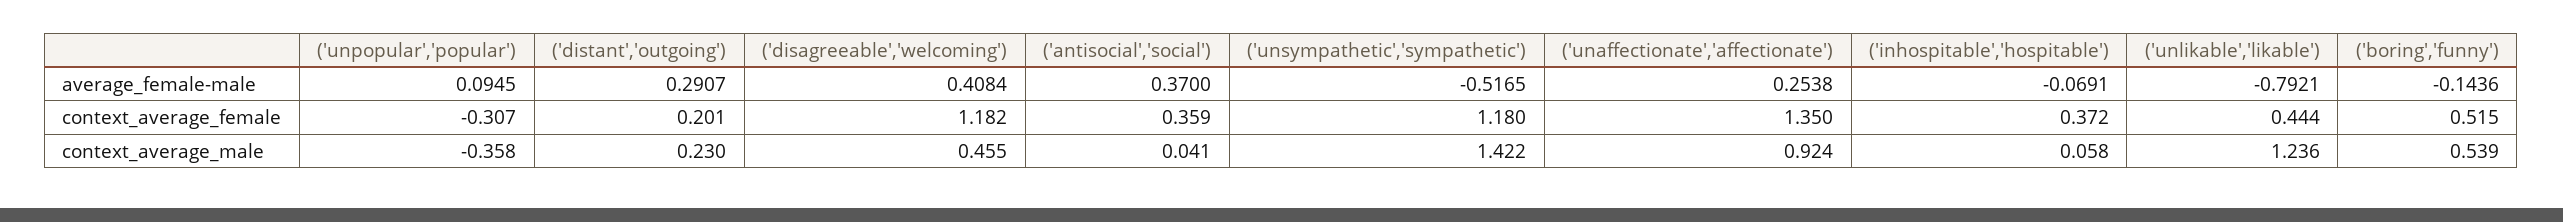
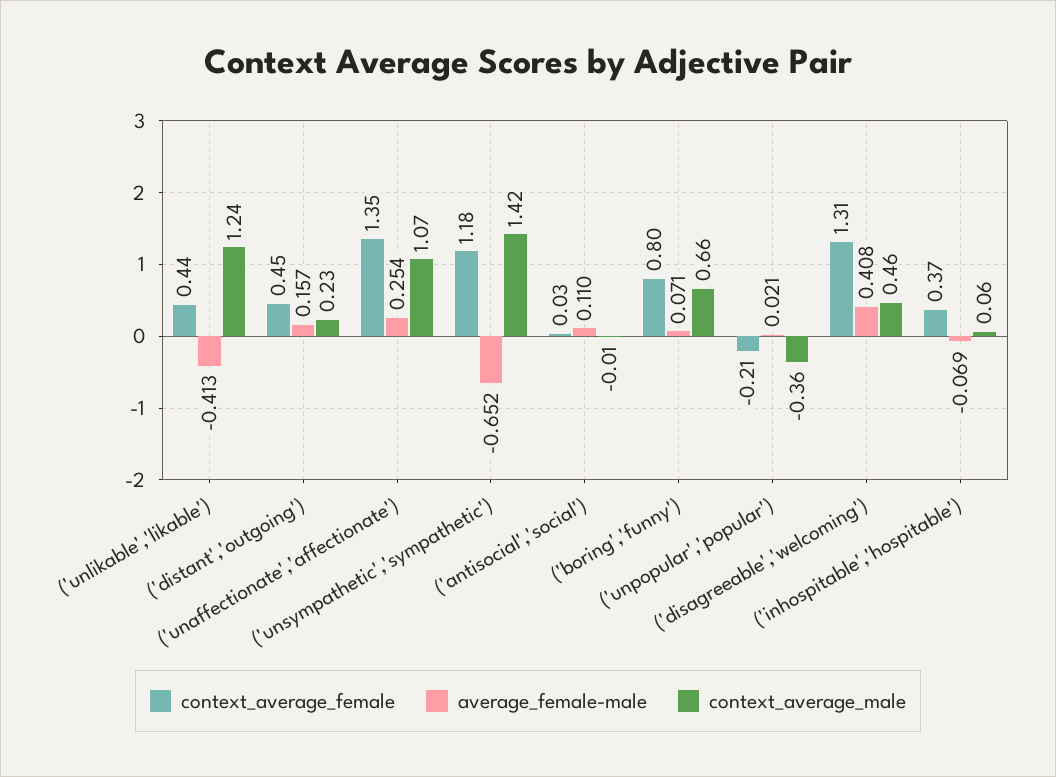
average_female-male, ('unpopular','popular'): 0.0945 -> 0.021
average_female-male, ('distant','outgoing'): 0.2907 -> 0.157
average_female-male, ('antisocial','social'): 0.37 -> 0.11
average_female-male, ('unsympathetic','sympathetic'): -0.5165 -> -0.652
average_female-male, ('unlikable','likable'): -0.7921 -> -0.413
average_female-male, ('boring','funny'): -0.1436 -> 0.071
context_average_female, ('unpopular','popular'): -0.307 -> -0.21
context_average_female, ('distant','outgoing'): 0.201 -> 0.45
context_average_female, ('disagreeable','welcoming'): 1.182 -> 1.31
context_average_female, ('antisocial','social'): 0.359 -> 0.03
context_average_female, ('boring','funny'): 0.515 -> 0.8
context_average_male, ('antisocial','social'): 0.041 -> -0.01
context_average_male, ('unaffectionate','affectionate'): 0.924 -> 1.07
context_average_male, ('boring','funny'): 0.539 -> 0.66

